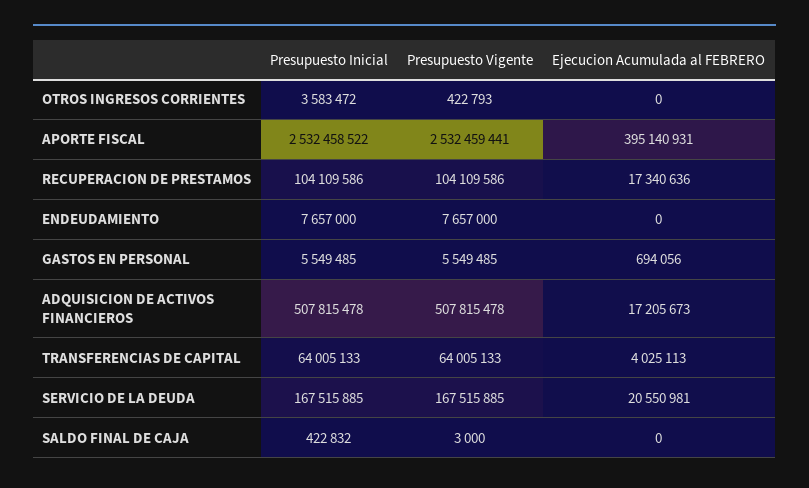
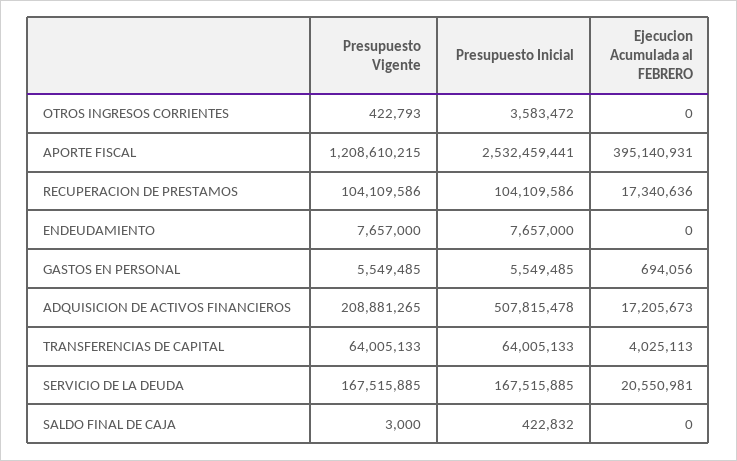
Presupuesto Inicial, APORTE FISCAL: 2532458522 -> 2532459441
Presupuesto Vigente, APORTE FISCAL: 2532459441 -> 1208610215
Presupuesto Vigente, ADQUISICION DE ACTIVOS FINANCIEROS: 507815478 -> 208881265

